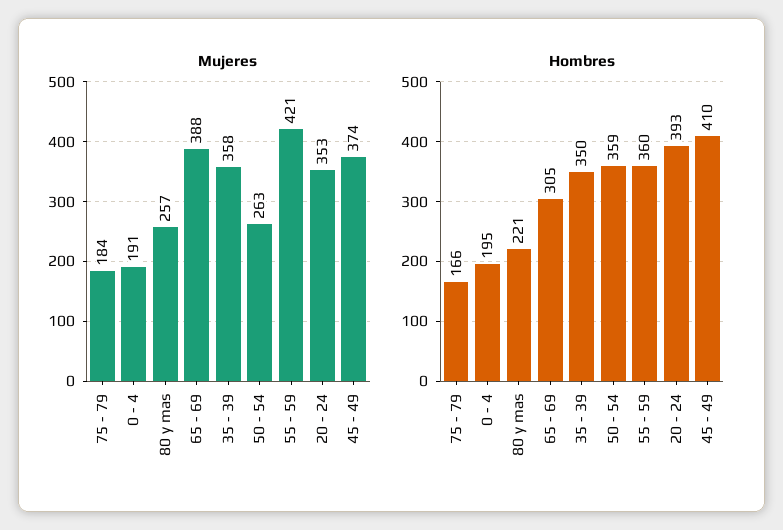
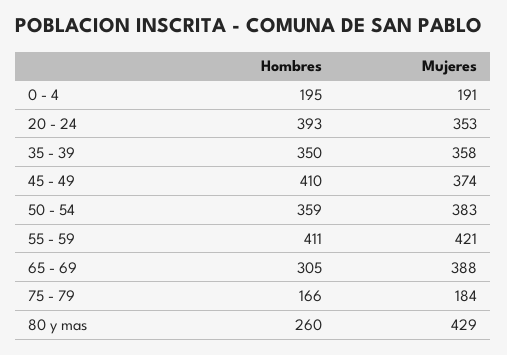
Mujeres, 80 y mas: 257 -> 429
Mujeres, 50 - 54: 263 -> 383
Hombres, 80 y mas: 221 -> 260
Hombres, 55 - 59: 360 -> 411

